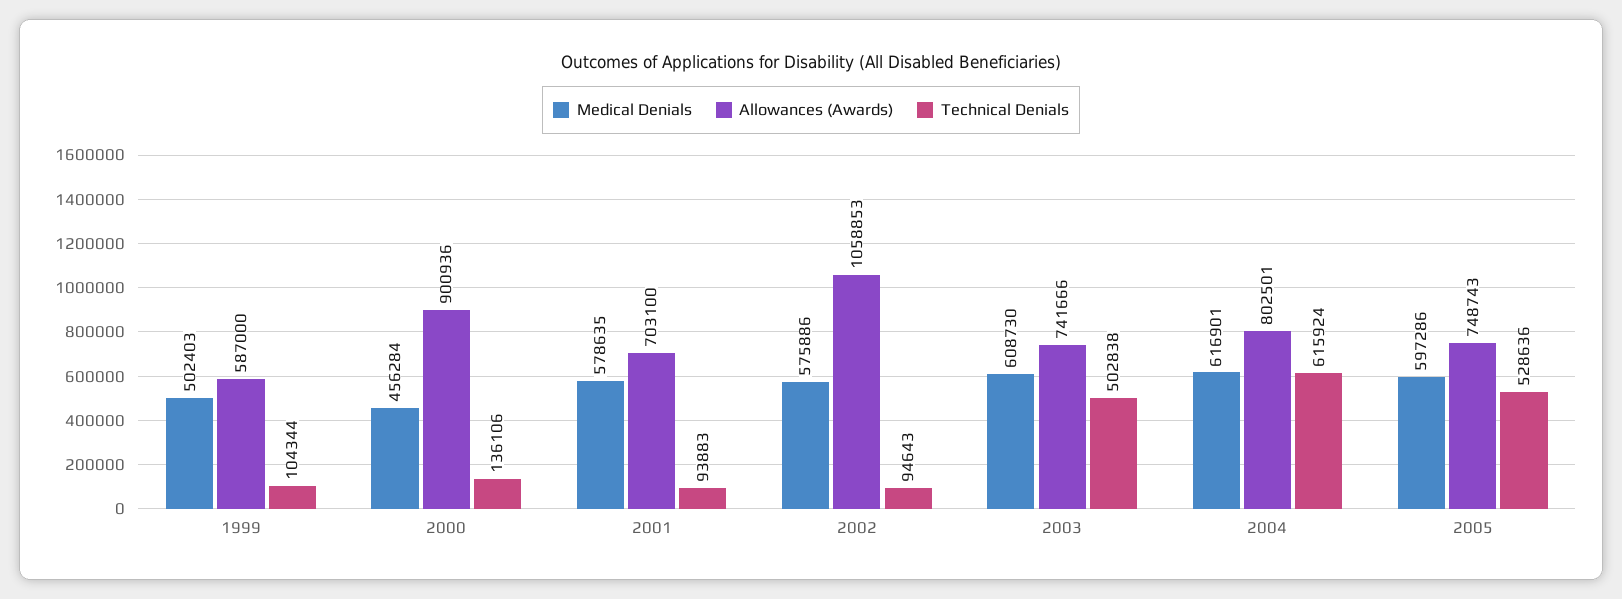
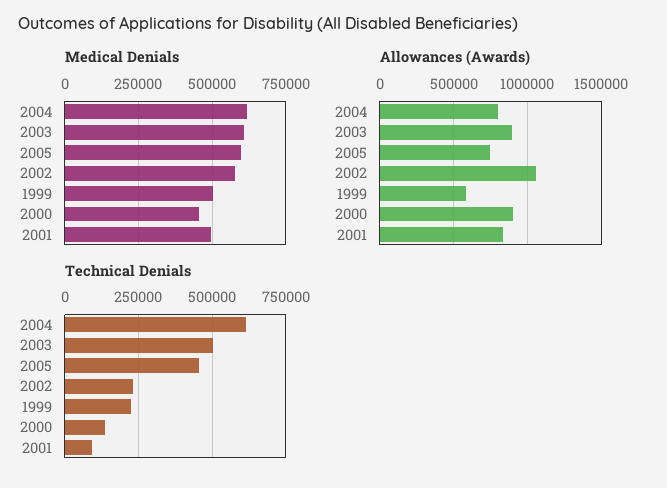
Technical Denials, 1999: 104344 -> 225000
Medical Denials, 2001: 578635 -> 500000
Allowances (Awards), 2001: 703100 -> 850000
Technical Denials, 2002: 94643 -> 225000
Allowances (Awards), 2003: 741666 -> 900000
Technical Denials, 2005: 528636 -> 450000

